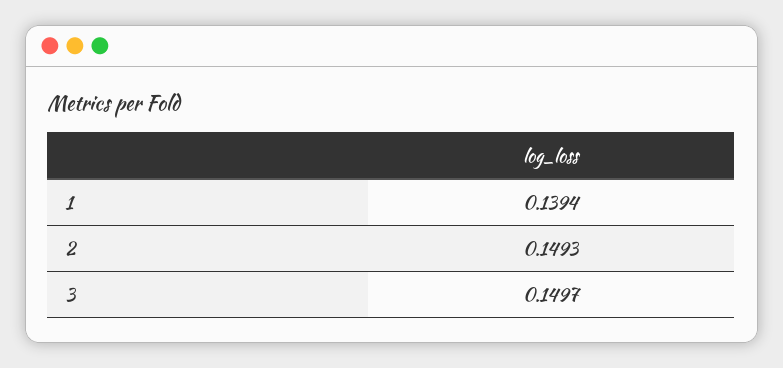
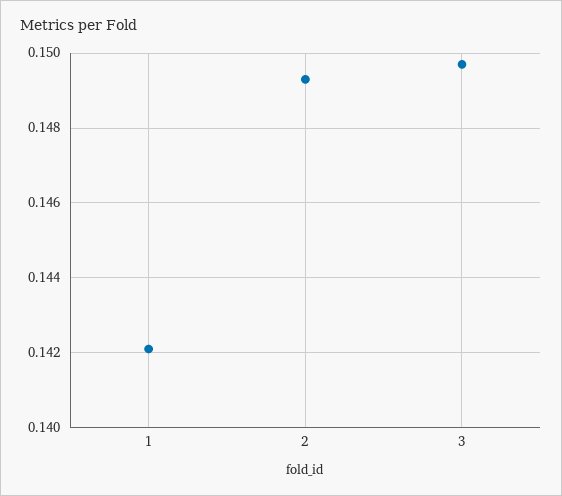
1: 0.1394 -> 0.142

